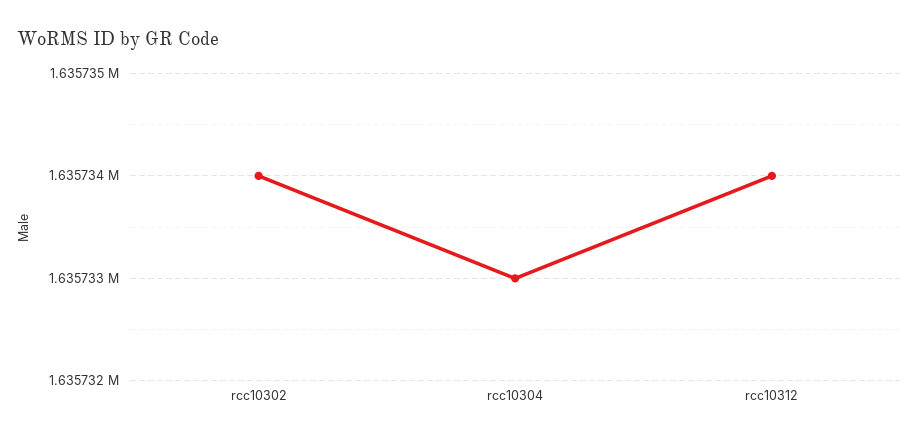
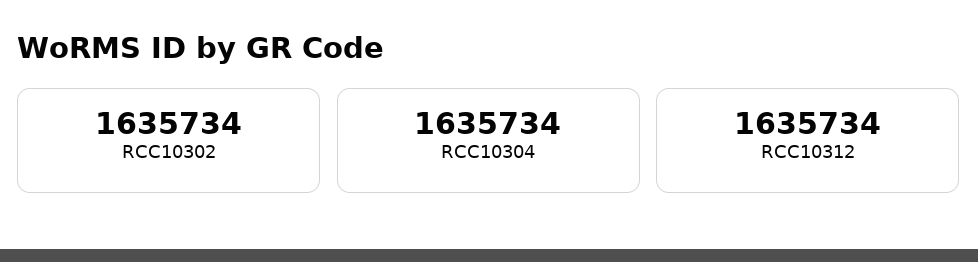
rcc10304: 1635733 -> 1635734

